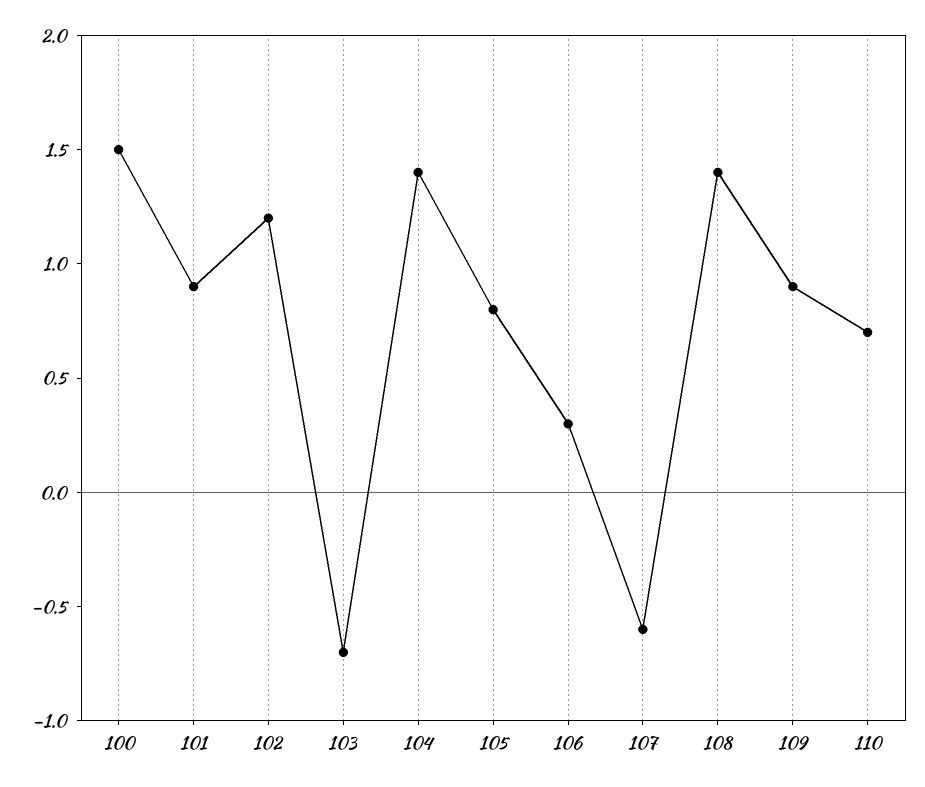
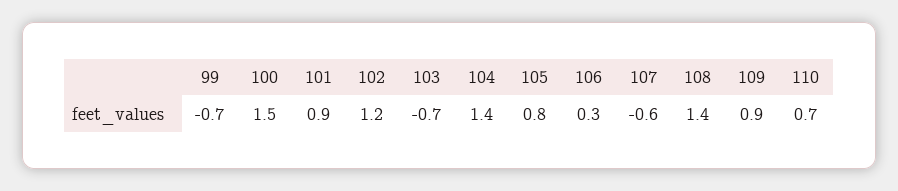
99: none -> -0.7

